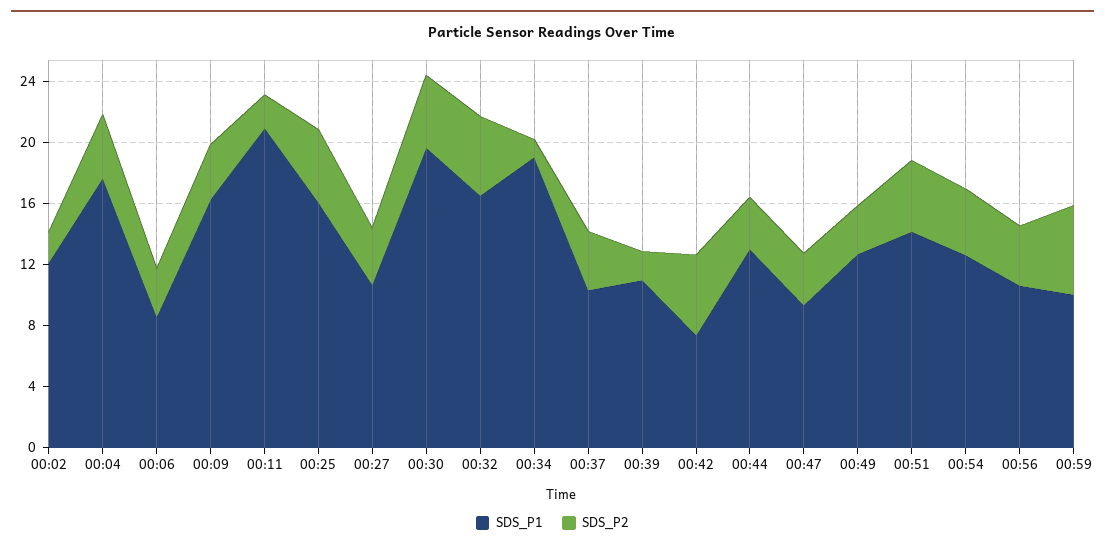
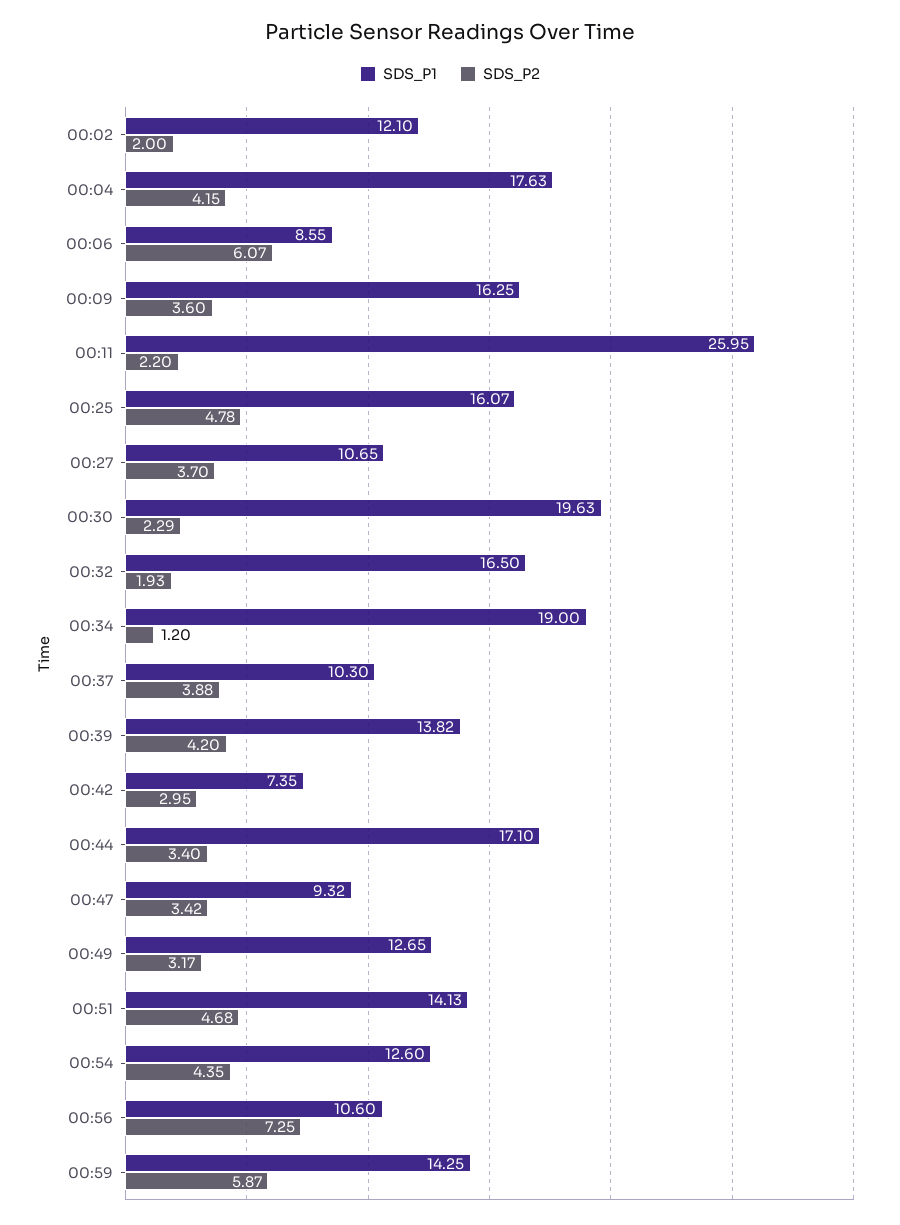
SDS_P2, 00:06: 3 -> 6.07
SDS_P1, 00:11: 21 -> 25.95
SDS_P2, 00:30: 5 -> 2.29
SDS_P2, 00:32: 5 -> 1.93
SDS_P1, 00:39: 11 -> 13.82
SDS_P2, 00:39: 2 -> 4.2
SDS_P2, 00:42: 5 -> 2.95
SDS_P1, 00:44: 13 -> 17.1
SDS_P2, 00:56: 4 -> 7.25
SDS_P1, 00:59: 10 -> 14.25

